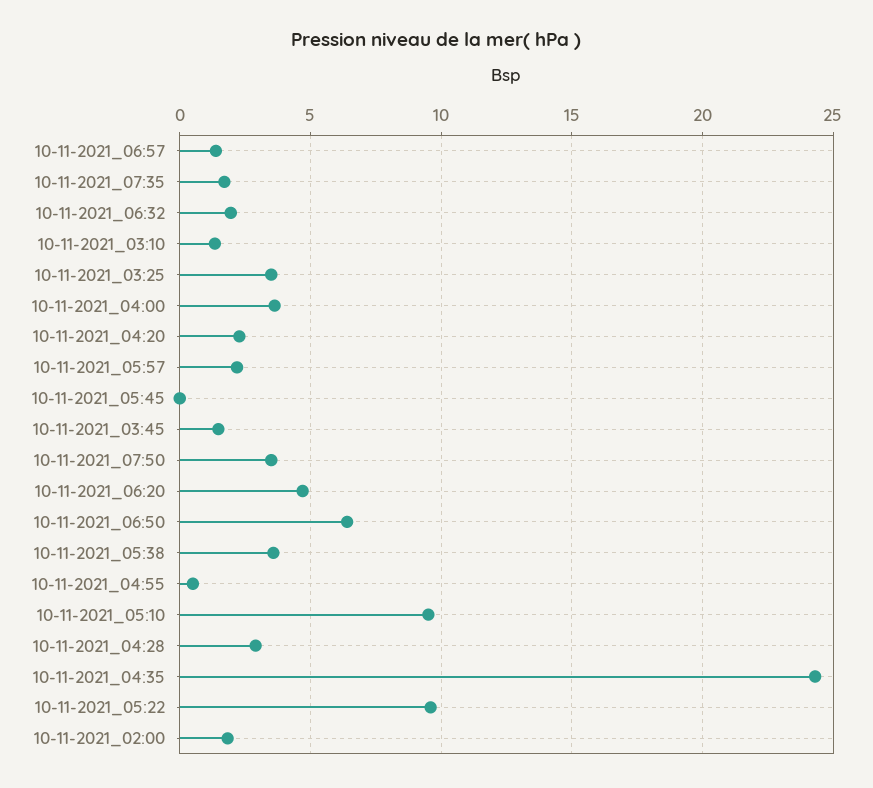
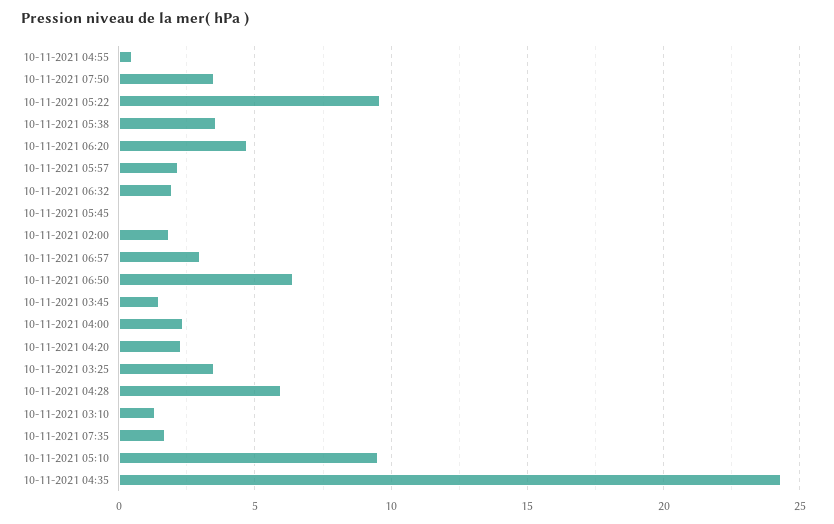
10-11-2021_06:57: 1.5 -> 3
10-11-2021_04:00: 3.5 -> 2.5
10-11-2021_04:28: 3 -> 6

